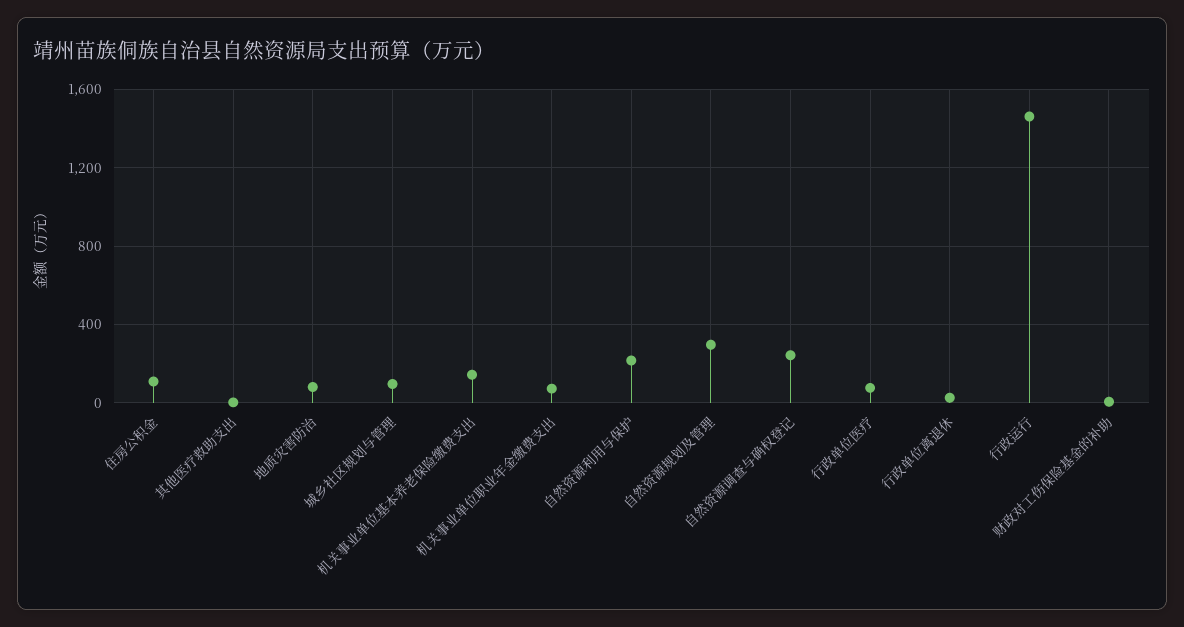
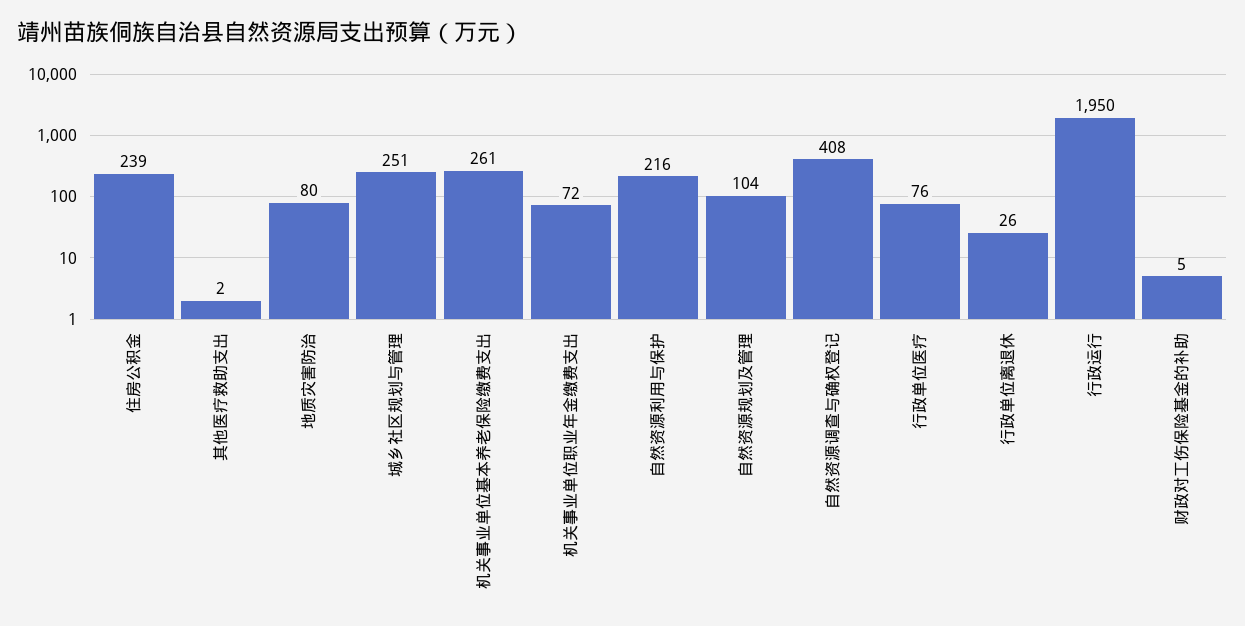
住房公积金: 100 -> 239
城乡社区规划与管理: 100 -> 251
机关事业单位基本养老保险缴费支出: 150 -> 261
自然资源规划及管理: 300 -> 104
自然资源调查与确权登记: 250 -> 408
行政运行: 1450 -> 1950

